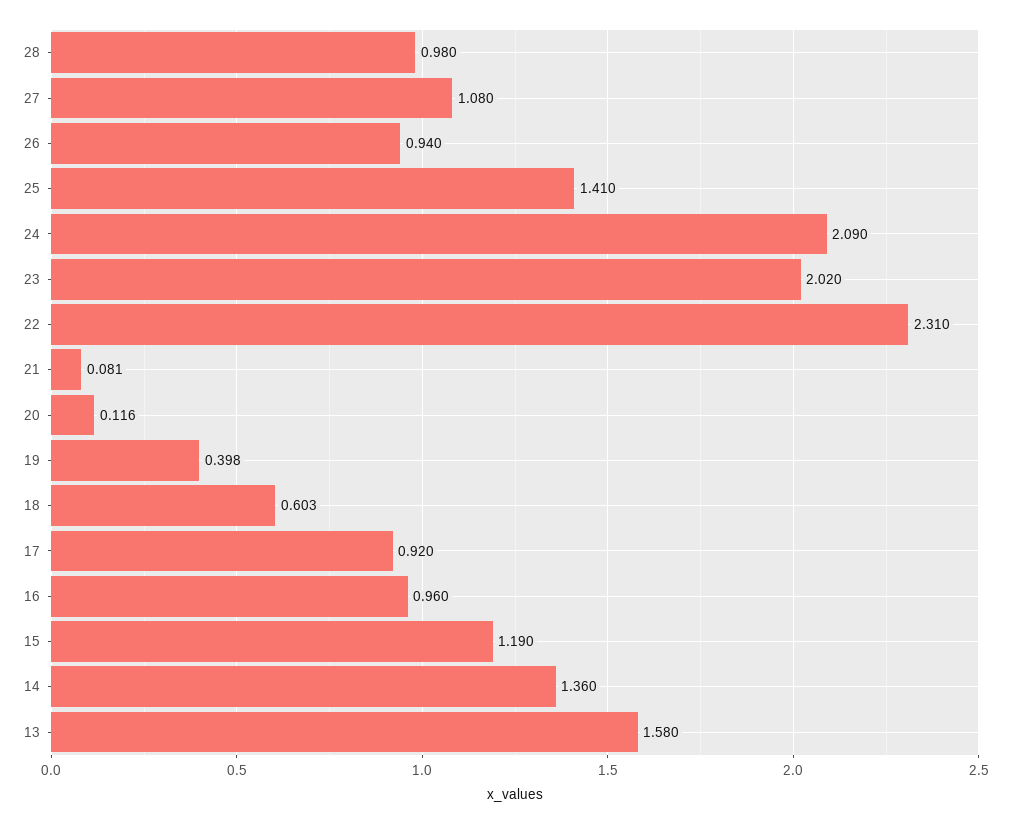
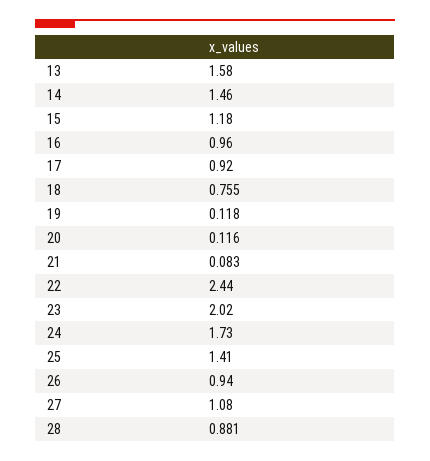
28: 0.98 -> 0.881
24: 2.09 -> 1.73
22: 2.31 -> 2.44
21: 0.081 -> 0.083
19: 0.398 -> 0.118
18: 0.603 -> 0.755
15: 1.19 -> 1.18
14: 1.36 -> 1.46

